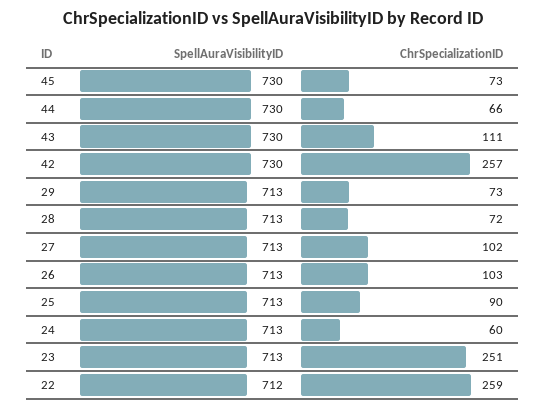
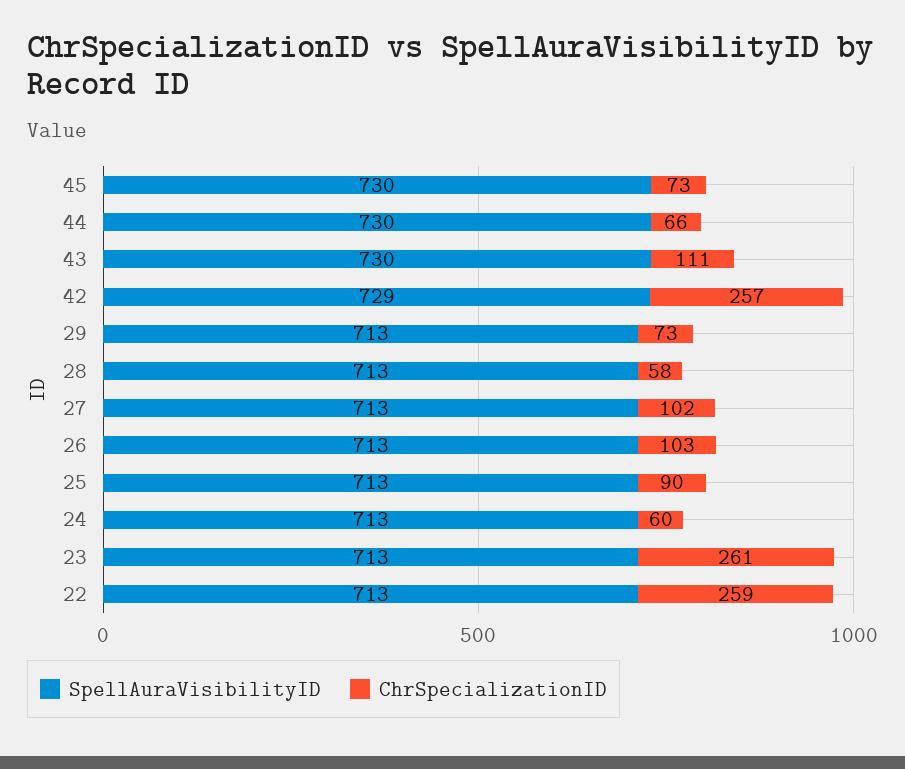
SpellAuraVisibilityID, 42: 730 -> 729
ChrSpecializationID, 28: 72 -> 58
ChrSpecializationID, 23: 251 -> 261
SpellAuraVisibilityID, 22: 712 -> 713

